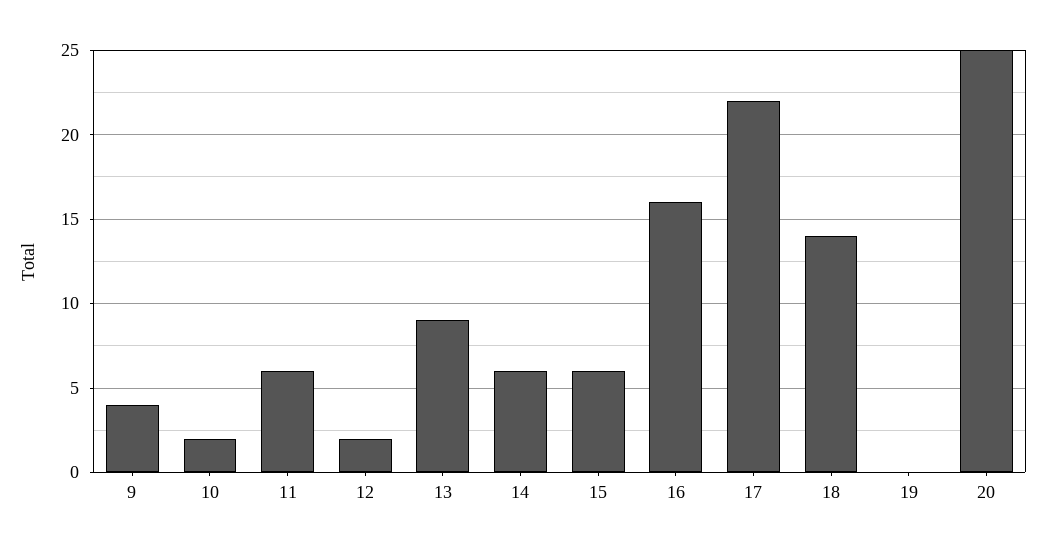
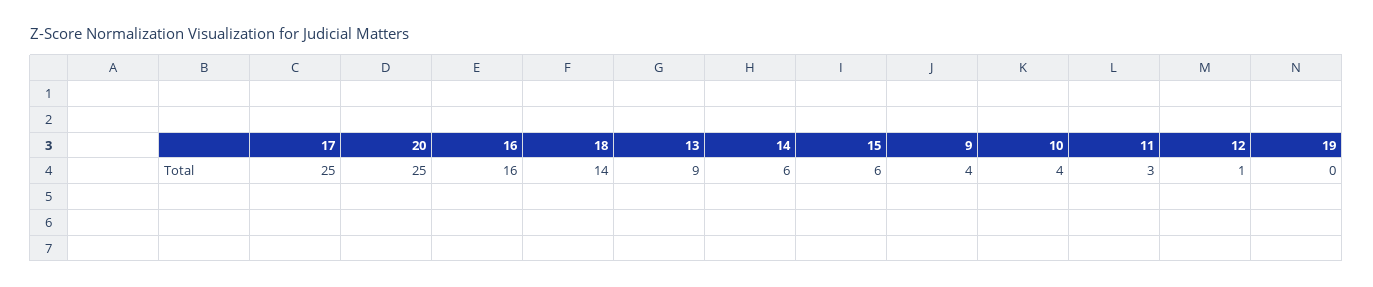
10: 2 -> 4
11: 6 -> 3
12: 2 -> 1
17: 22 -> 25

